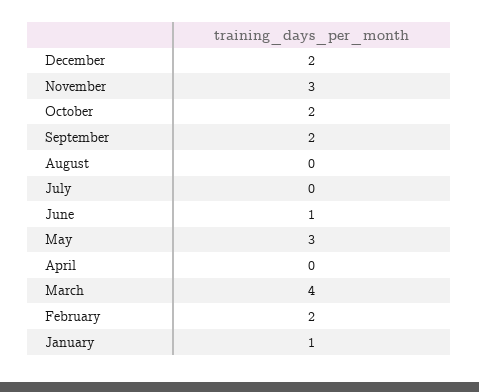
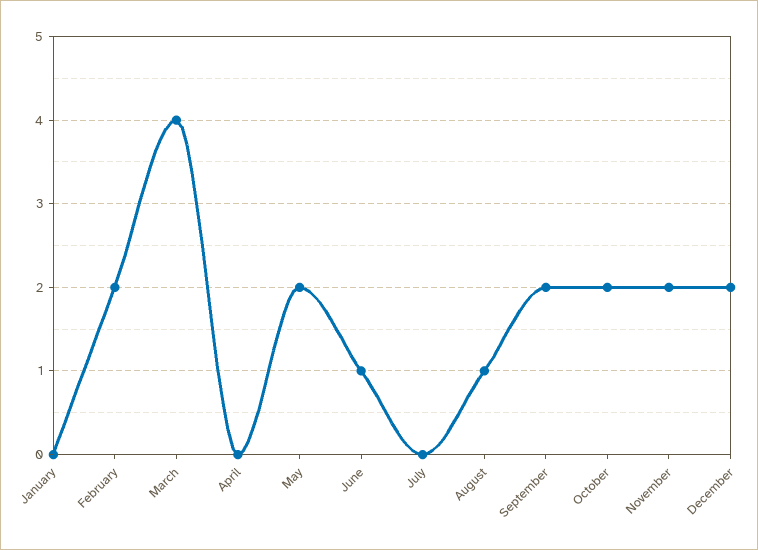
November: 3 -> 2
August: 0 -> 1
May: 3 -> 2
January: 1 -> 0

